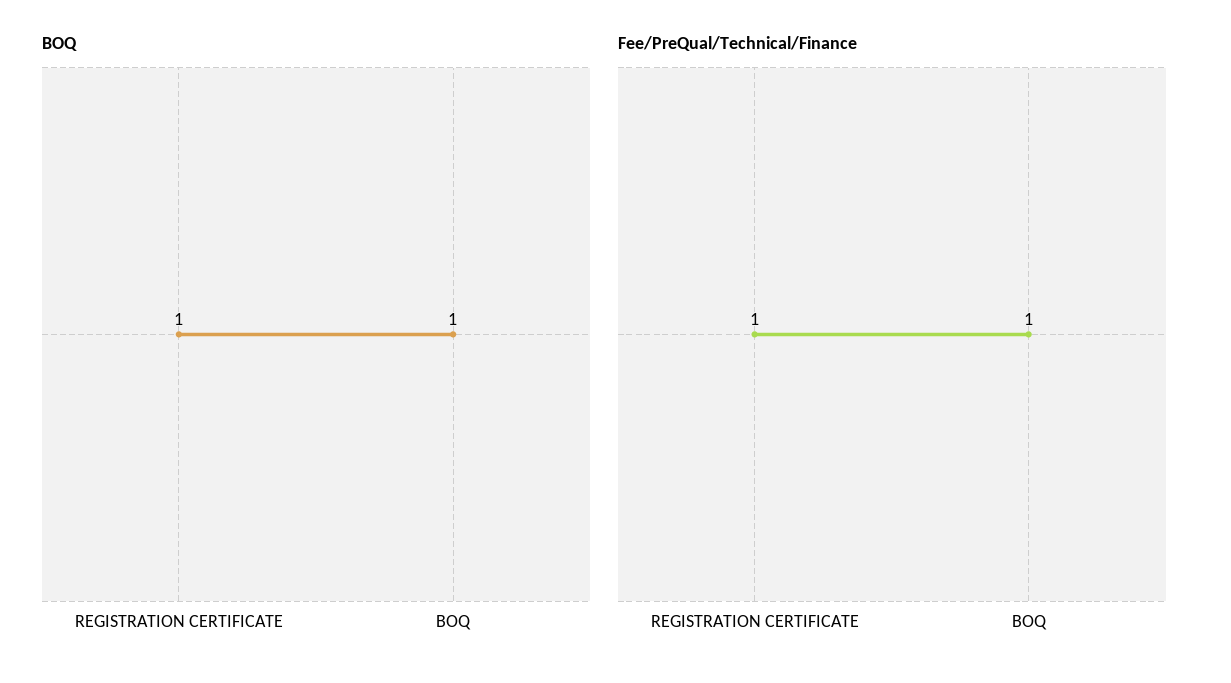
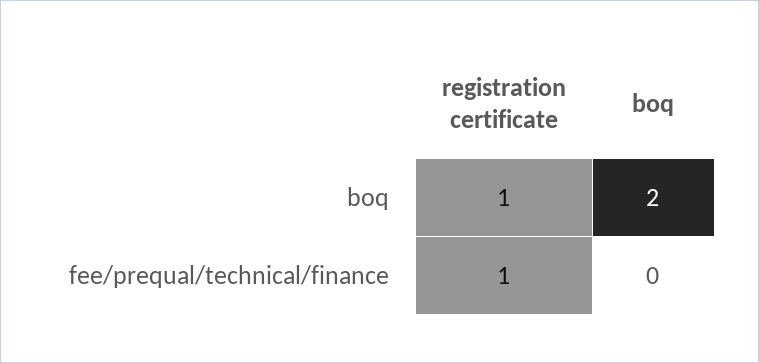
BOQ, BOQ: 1 -> 2
Fee/PreQual/Technical/Finance, BOQ: 1 -> 0

